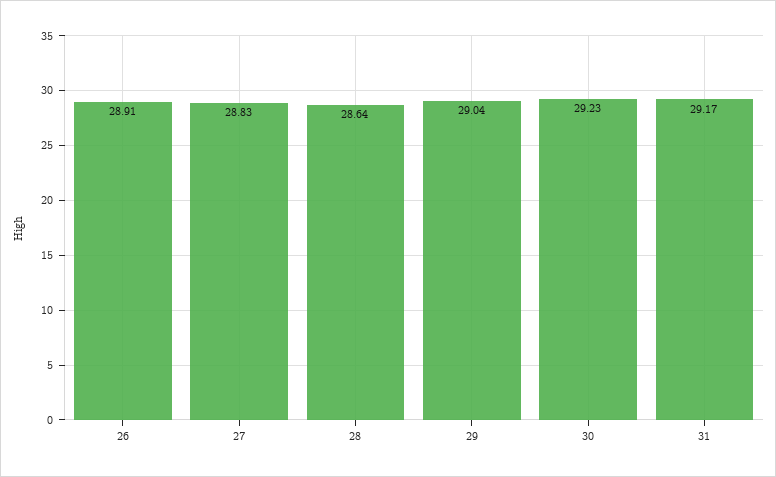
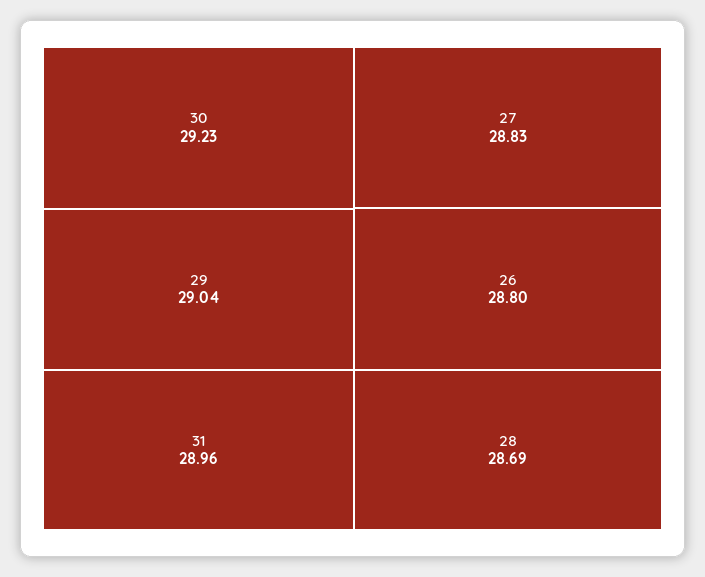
26: 28.91 -> 28.8
28: 28.64 -> 28.69
31: 29.17 -> 28.96

